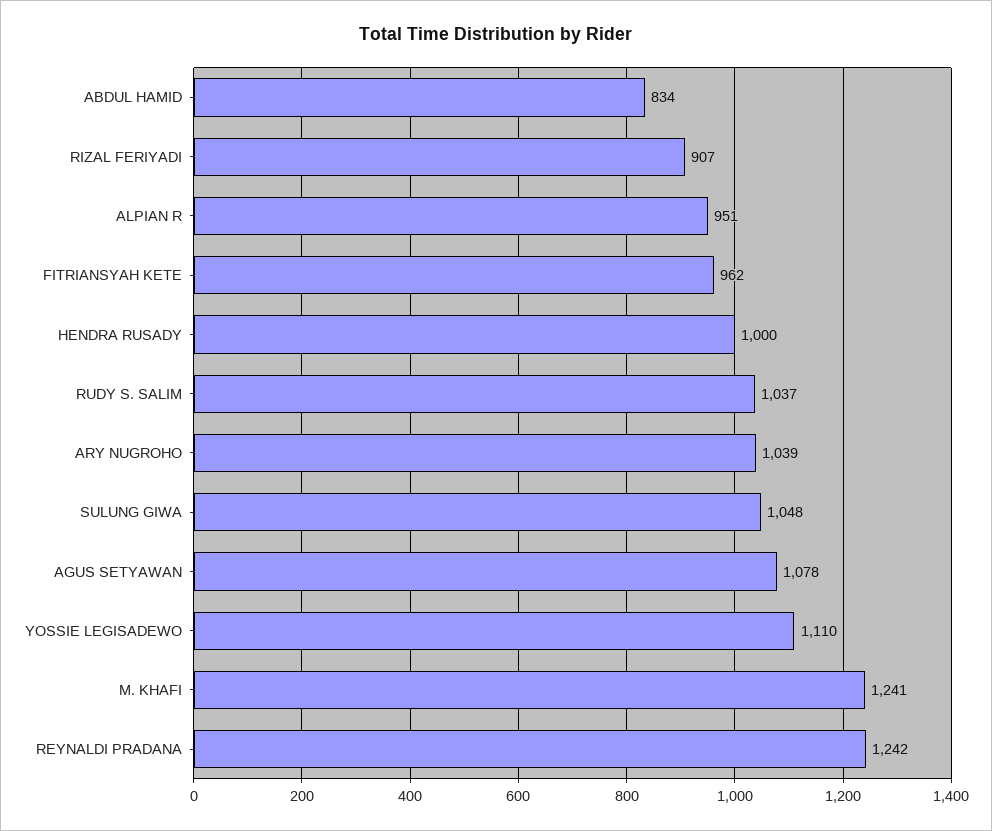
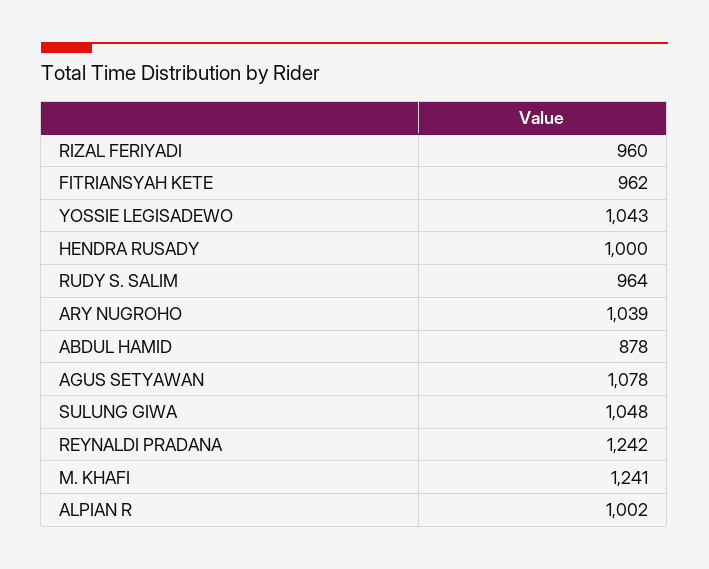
ABDUL HAMID: 834 -> 878
RIZAL FERIYADI: 907 -> 960
ALPIAN R: 951 -> 1002
RUDY S. SALIM: 1037 -> 964
YOSSIE LEGISADEWO: 1110 -> 1043

